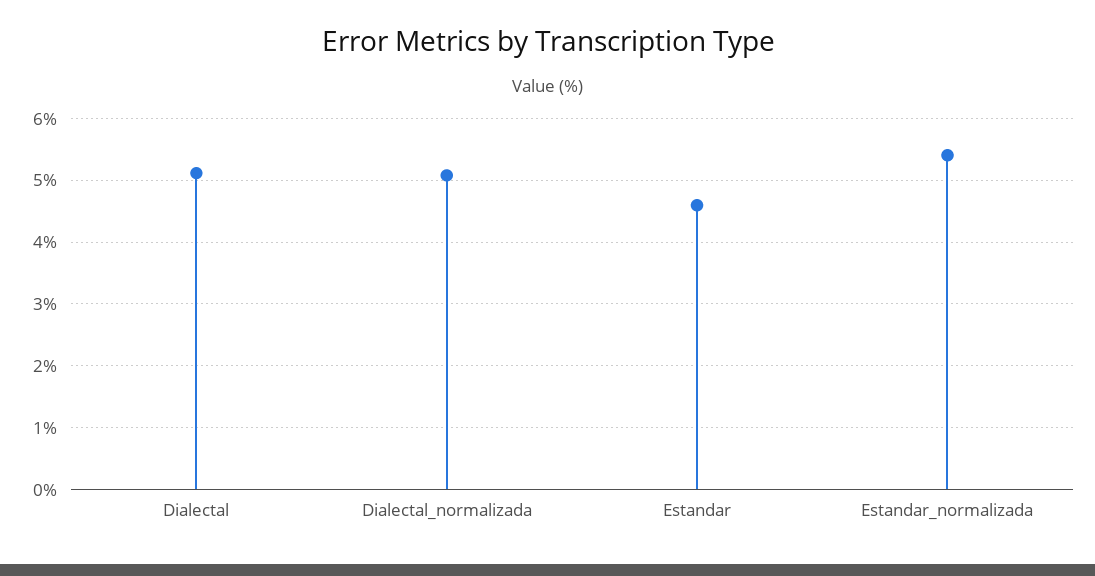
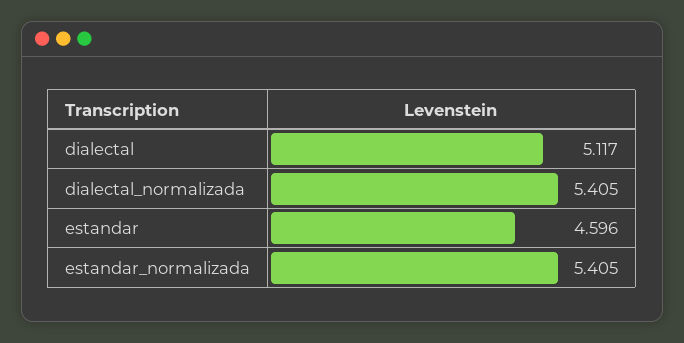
Dialectal_normalizada: 5.1 -> 5.405

